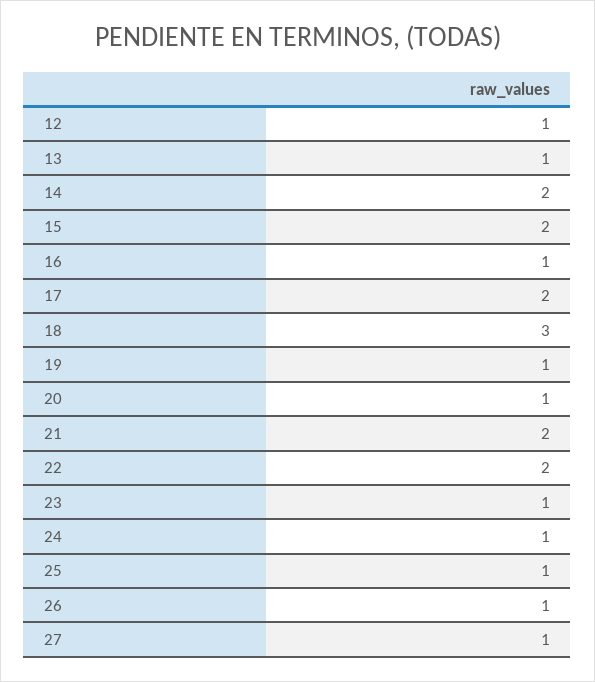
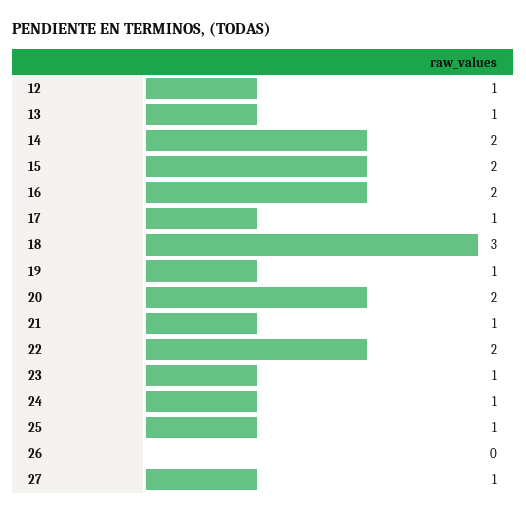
16: 1 -> 2
17: 2 -> 1
20: 1 -> 2
21: 2 -> 1
26: 1 -> 0

